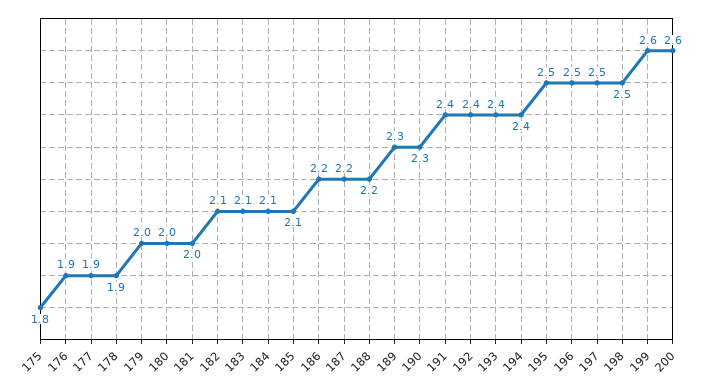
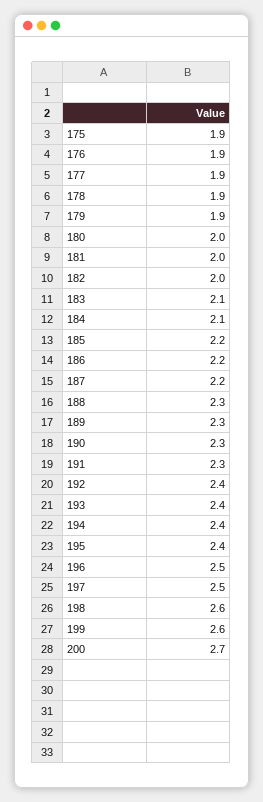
175: 1.8 -> 1.9
179: 2 -> 1.9
182: 2.1 -> 2
185: 2.1 -> 2.2
188: 2.2 -> 2.3
191: 2.4 -> 2.3
195: 2.5 -> 2.4
198: 2.5 -> 2.6
200: 2.6 -> 2.7

